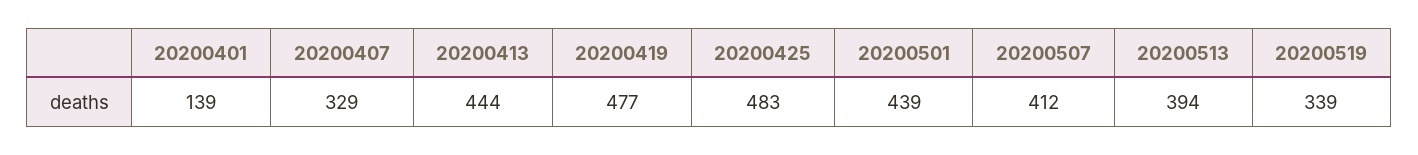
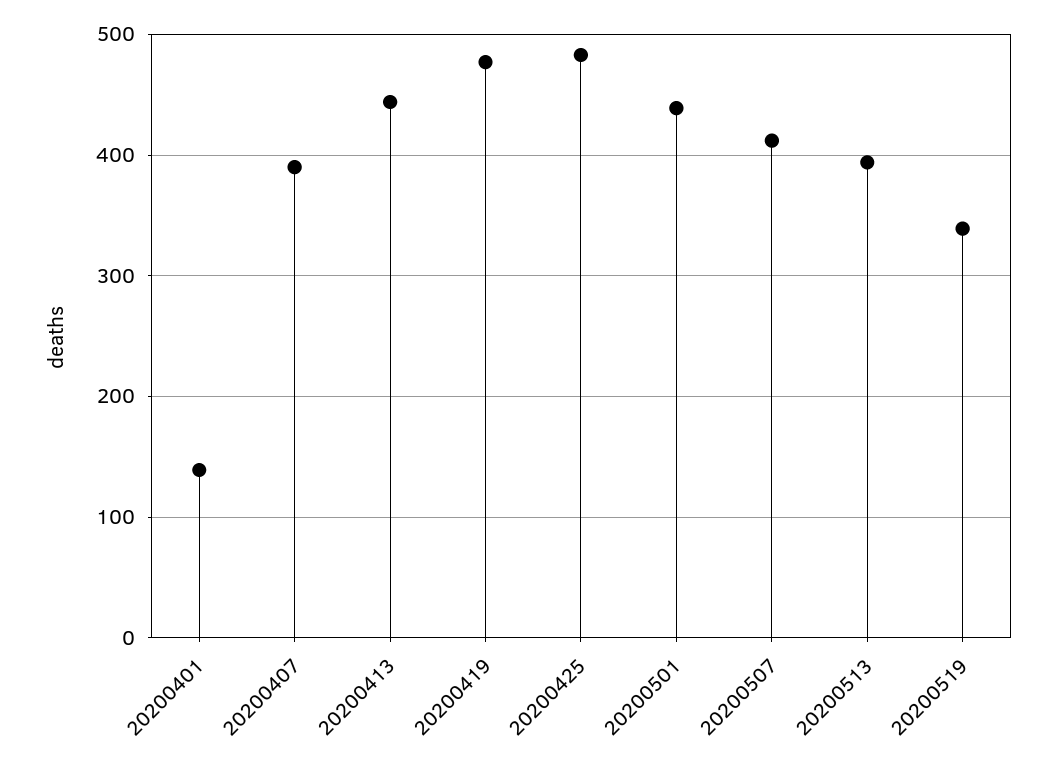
20200407: 329 -> 390

